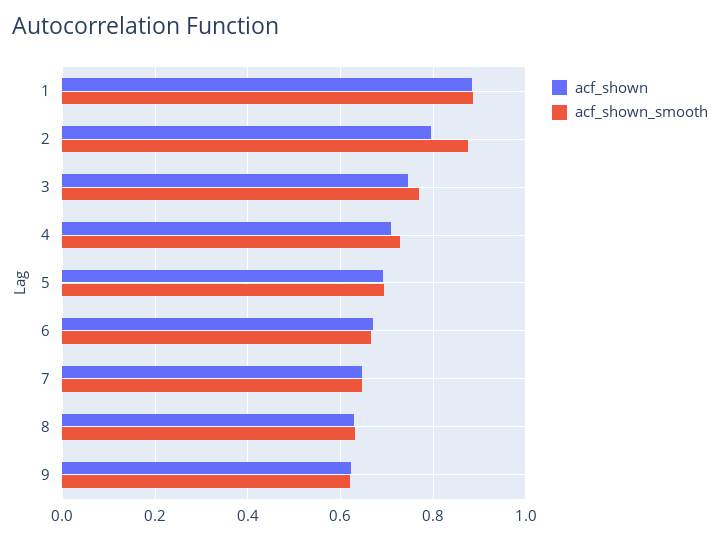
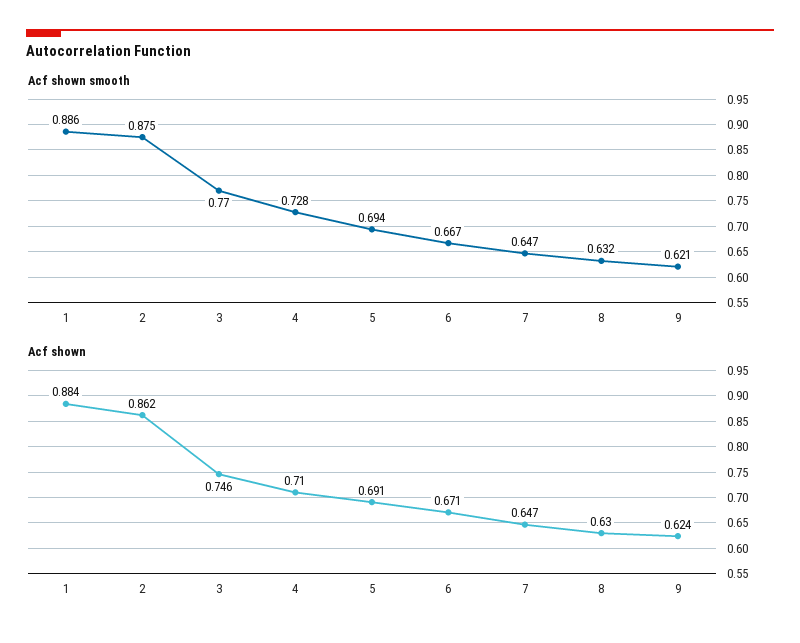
acf_shown, 2: 0.8 -> 0.862

